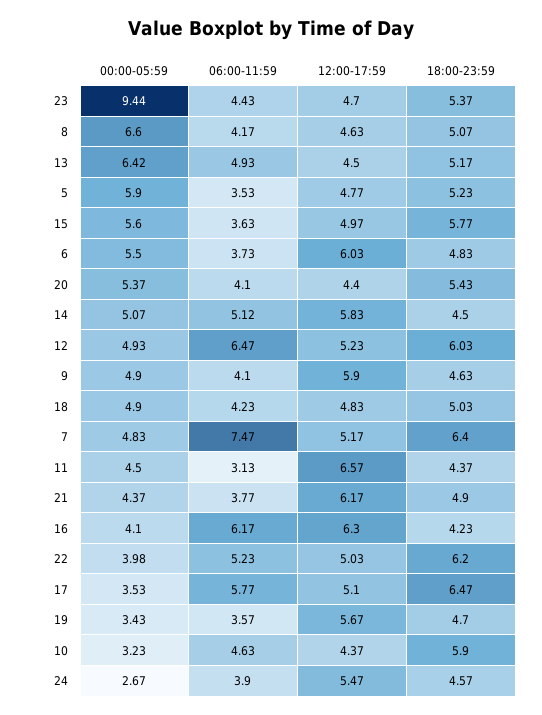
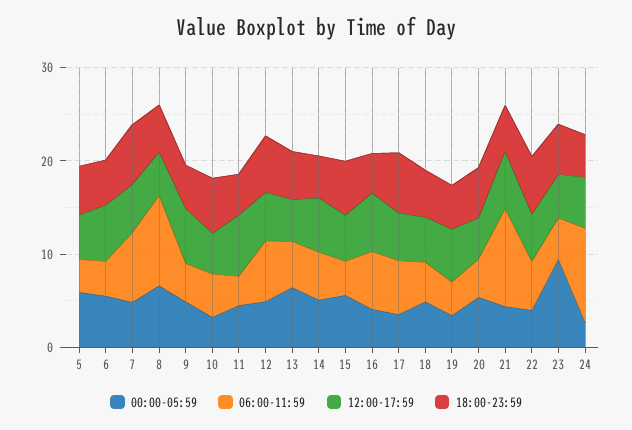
06:00-11:59, 8: 4.17 -> 10
06:00-11:59, 21: 3.77 -> 10
06:00-11:59, 24: 3.9 -> 10

